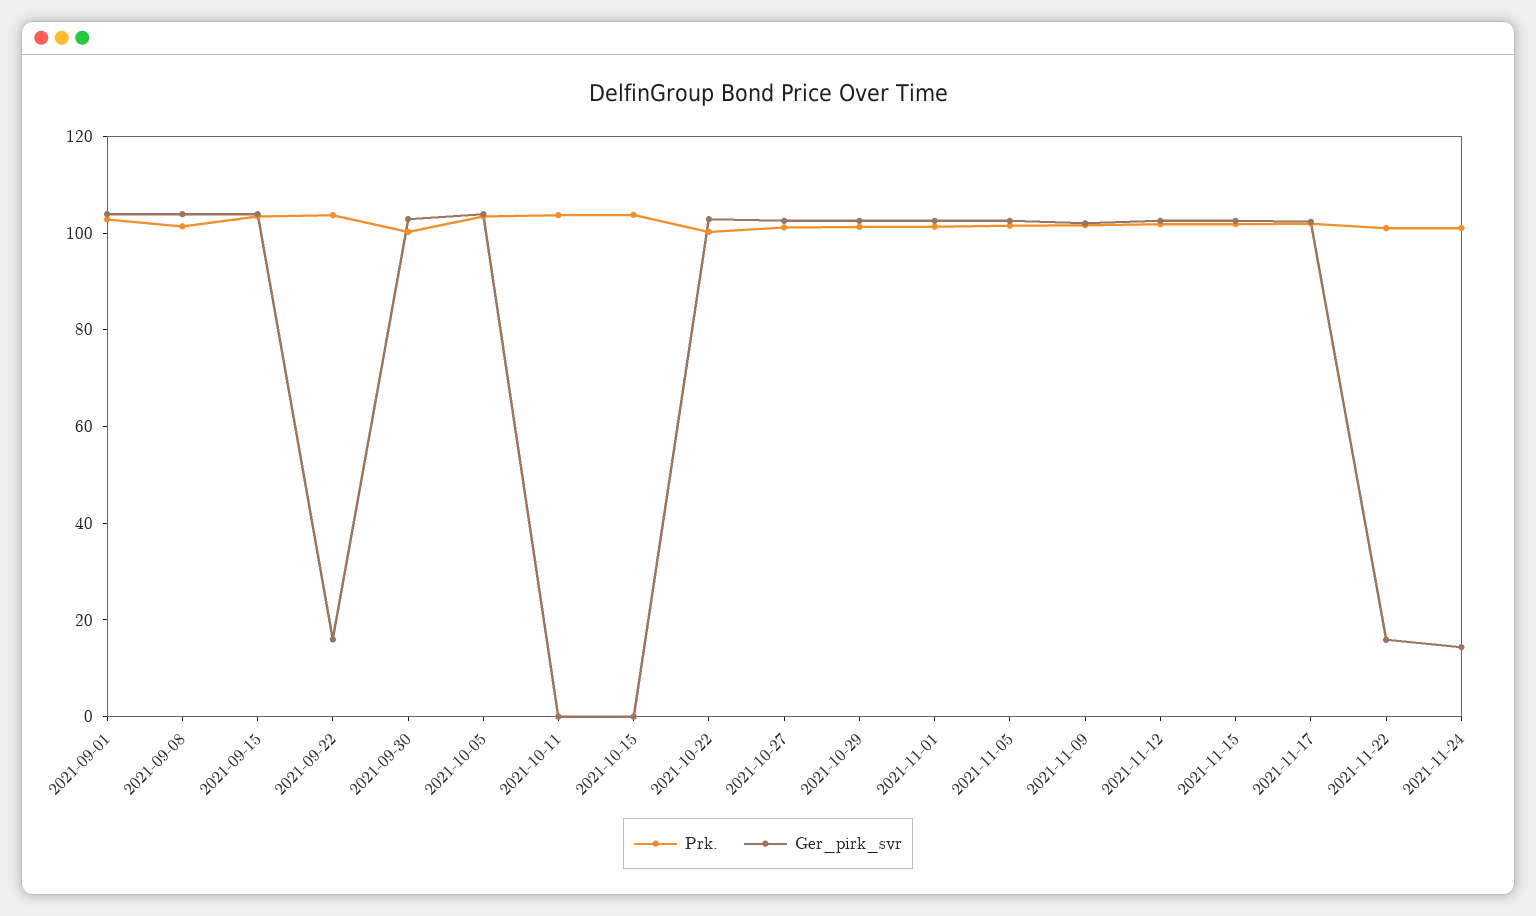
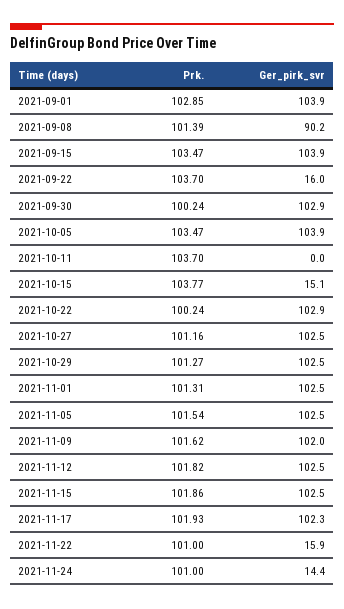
Ger_pirk_svr, 2021-09-08: 105 -> 90.2
Ger_pirk_svr, 2021-10-15: 0 -> 15.1

